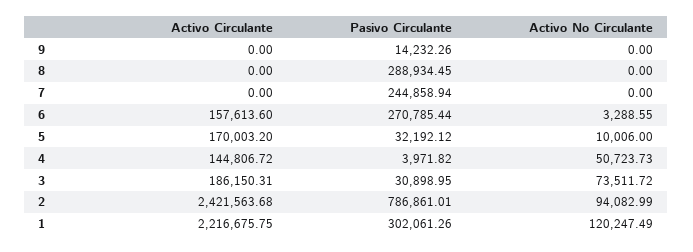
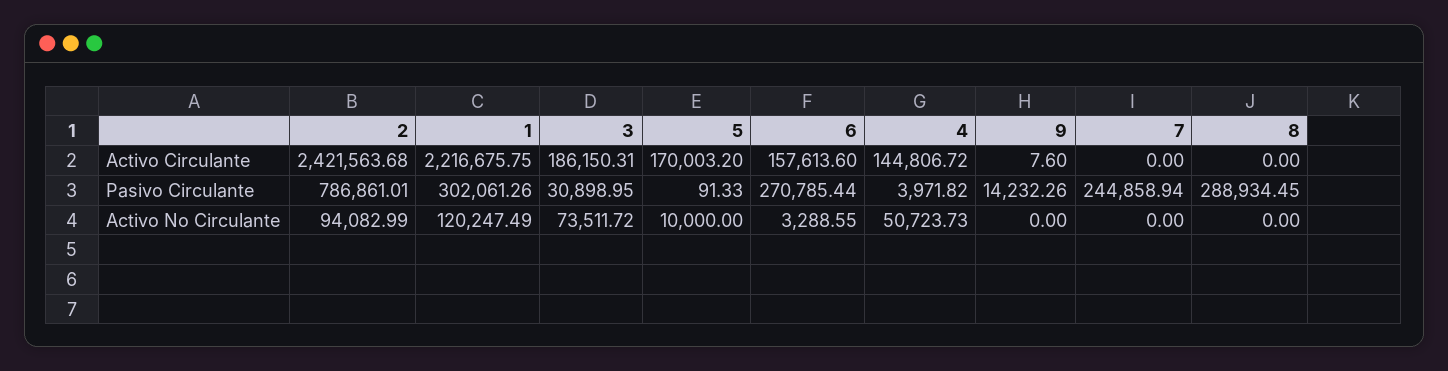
Activo Circulante, 9: 0 -> 7.6
Pasivo Circulante, 5: 32192.12 -> 91.33
Activo No Circulante, 5: 10006 -> 10000

